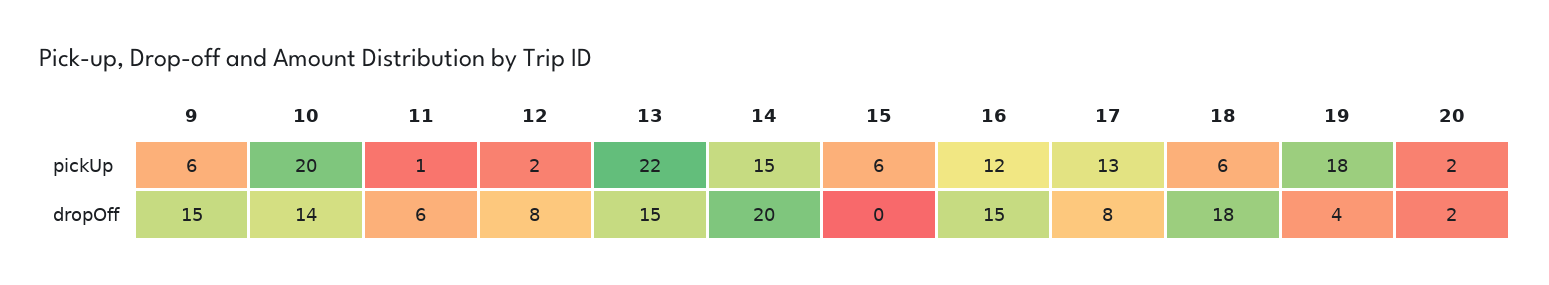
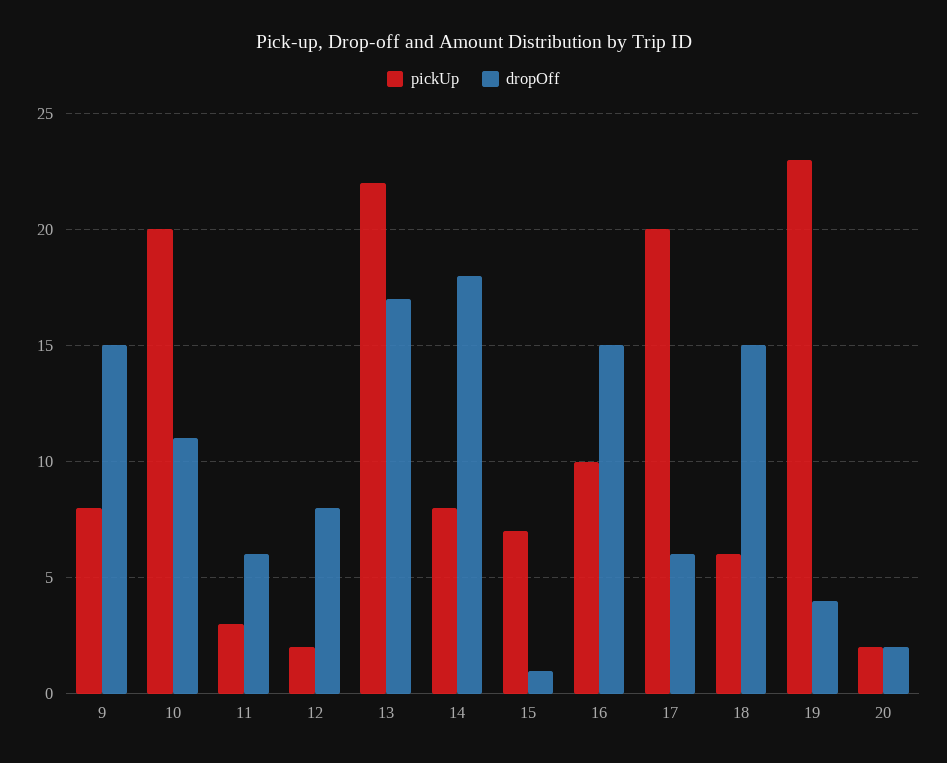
pickUp, 9: 6 -> 8
pickUp, 11: 1 -> 3
pickUp, 14: 15 -> 8
pickUp, 15: 6 -> 7
pickUp, 16: 12 -> 10
pickUp, 17: 13 -> 20
pickUp, 19: 18 -> 23
dropOff, 10: 14 -> 11
dropOff, 13: 15 -> 17
dropOff, 14: 20 -> 18
dropOff, 15: 0 -> 1
dropOff, 17: 8 -> 6
dropOff, 18: 18 -> 15

